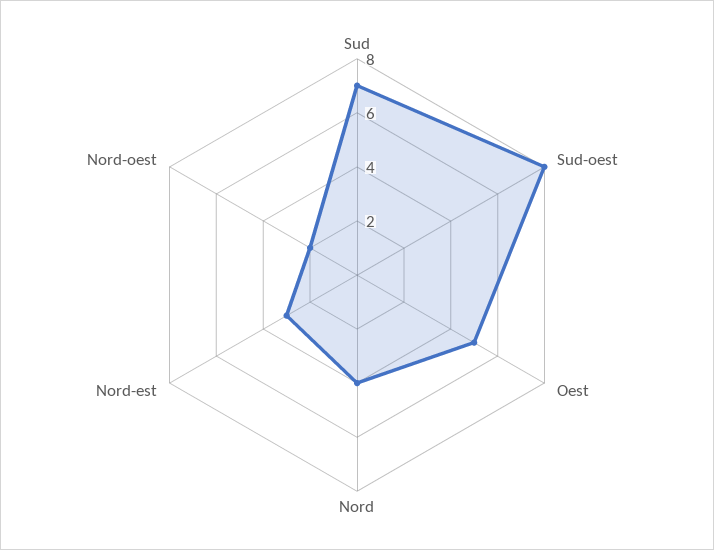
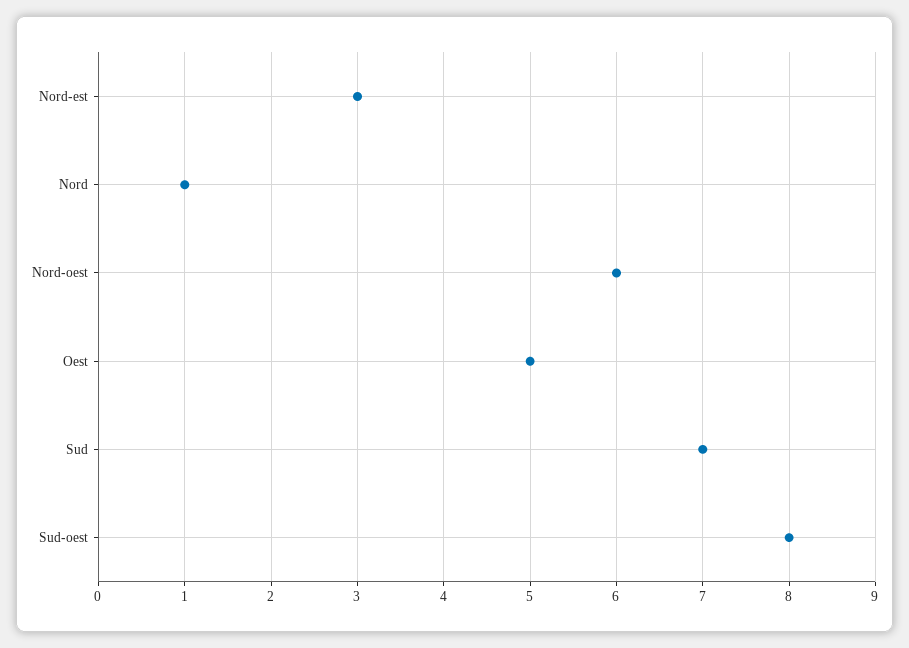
Nord: 4 -> 1
Nord-oest: 2 -> 6

